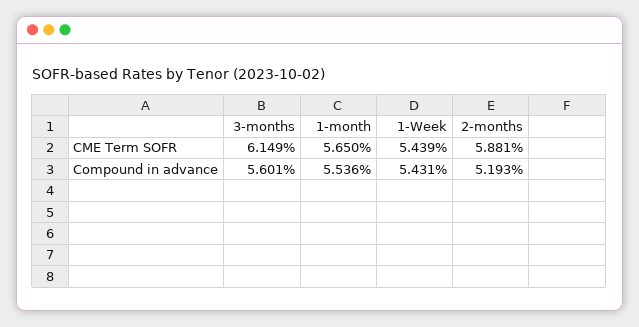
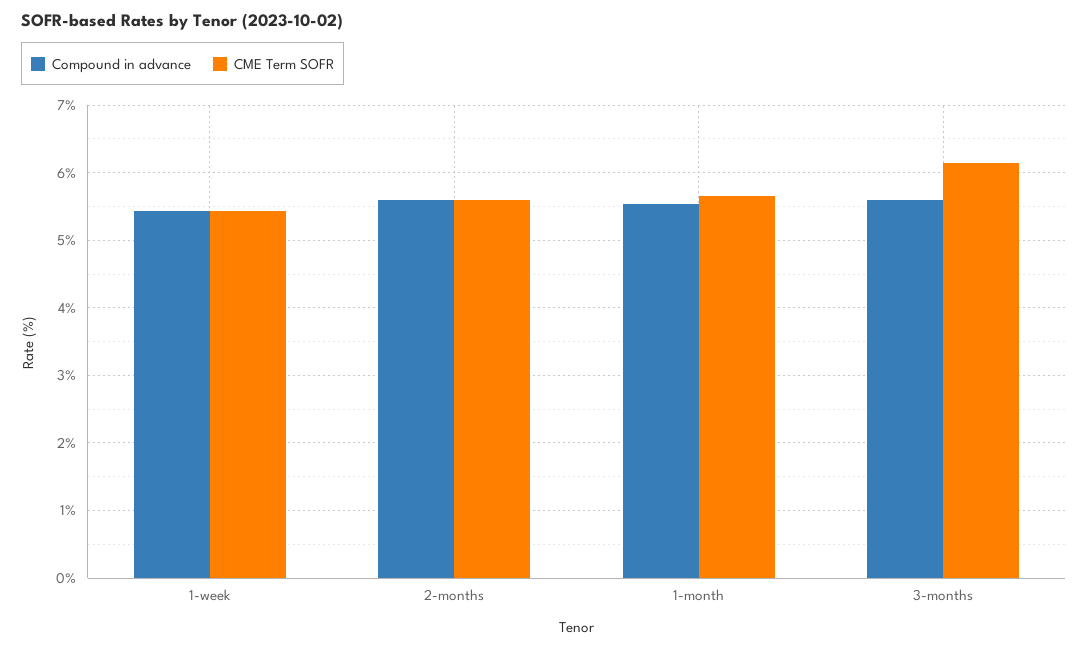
CME Term SOFR, 2-months: 5.881 -> 5.6
Compound in advance, 2-months: 5.193 -> 5.6

